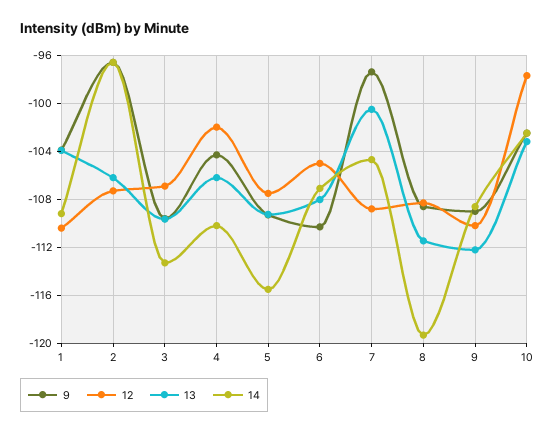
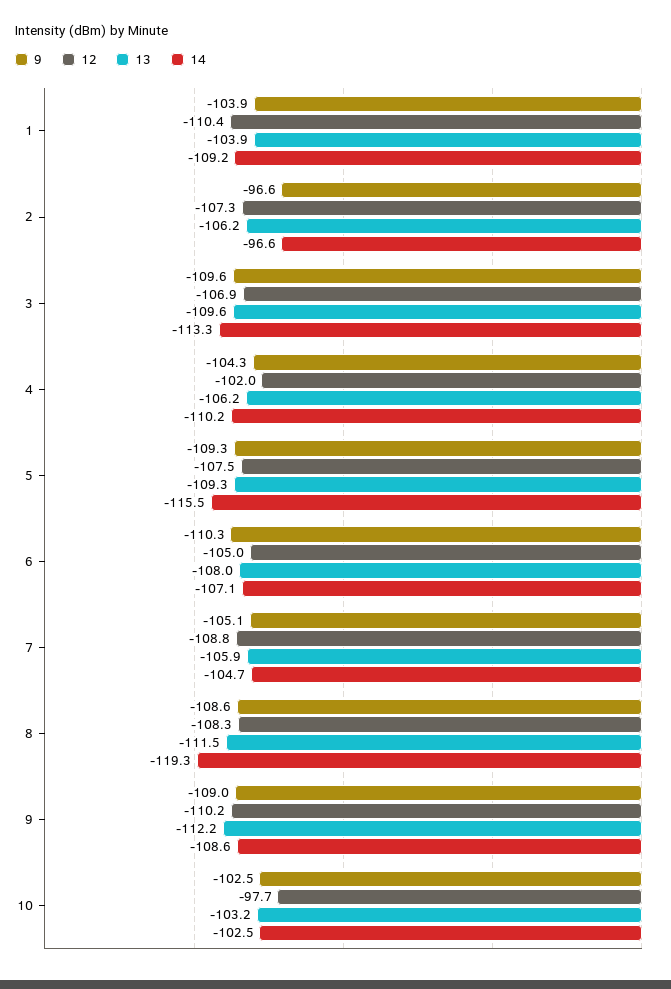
9, 7: -97.5 -> -105.1
13, 7: -100.5 -> -105.9

